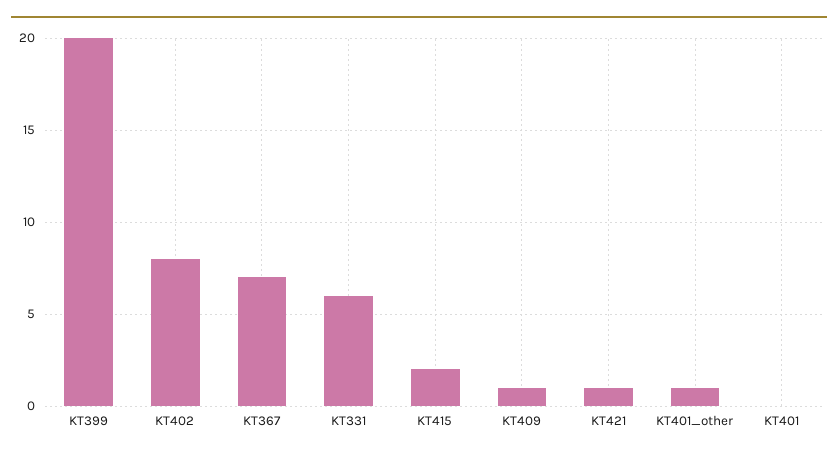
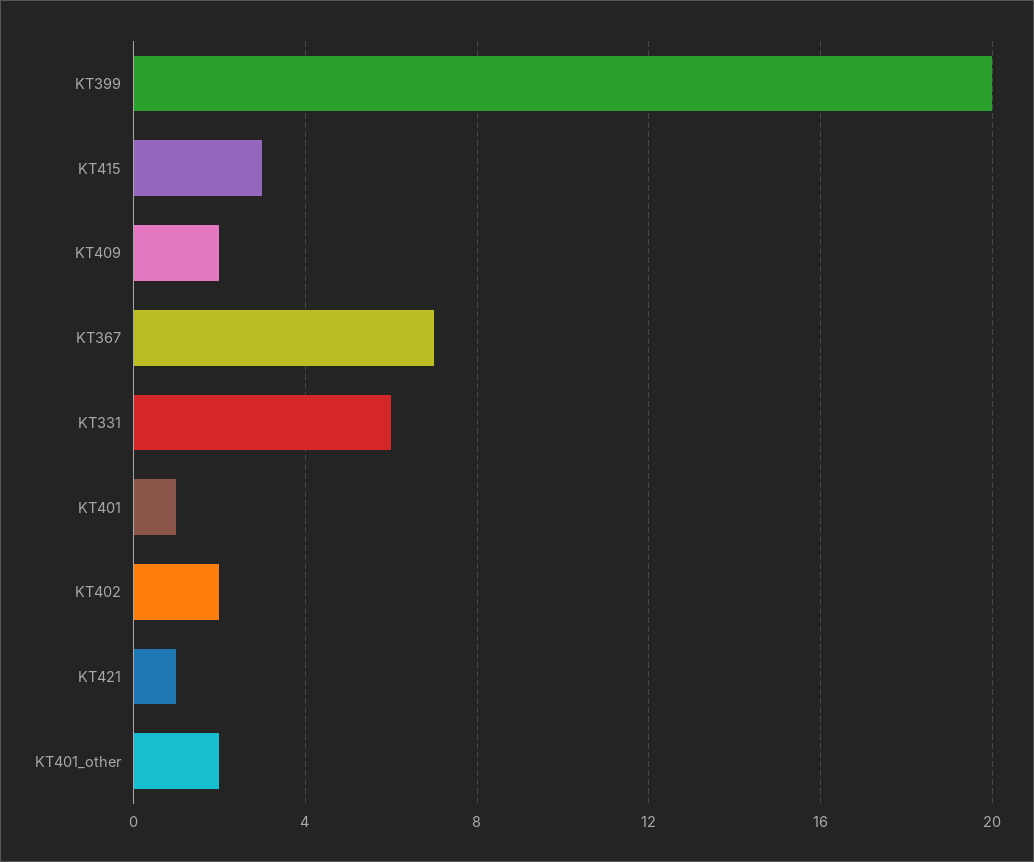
KT402: 8 -> 2
KT415: 2 -> 3
KT409: 1 -> 2
KT401_other: 1 -> 2
KT401: 0 -> 1

